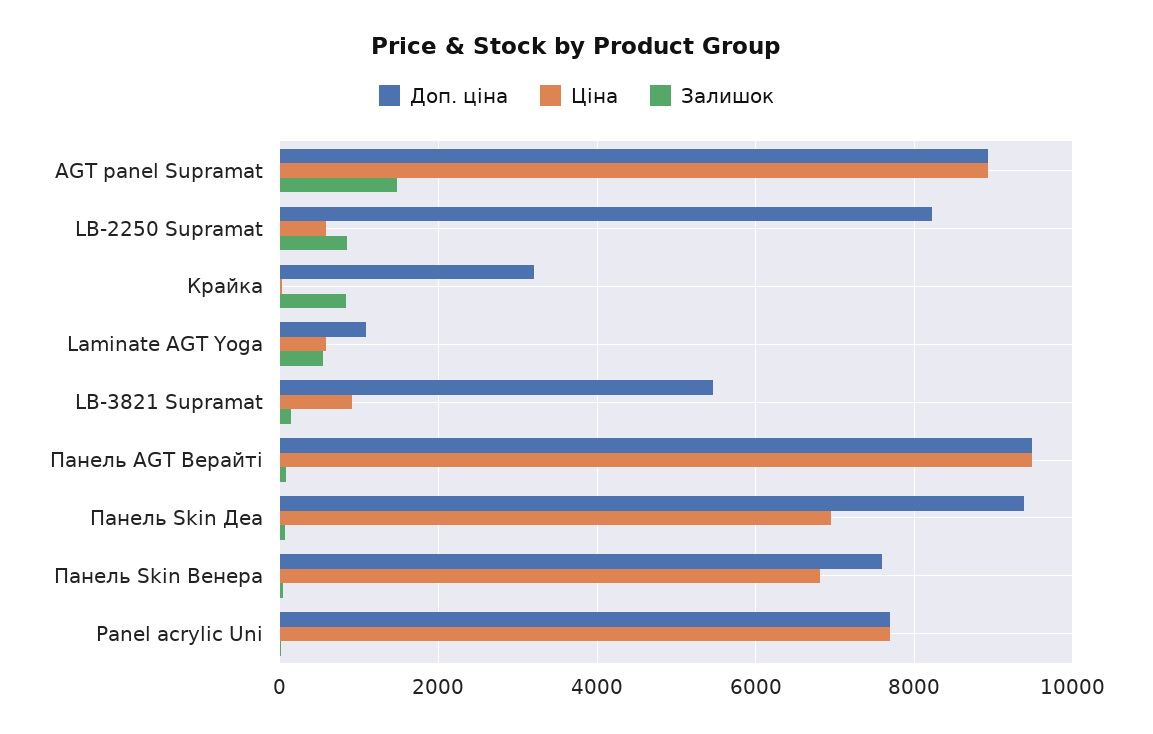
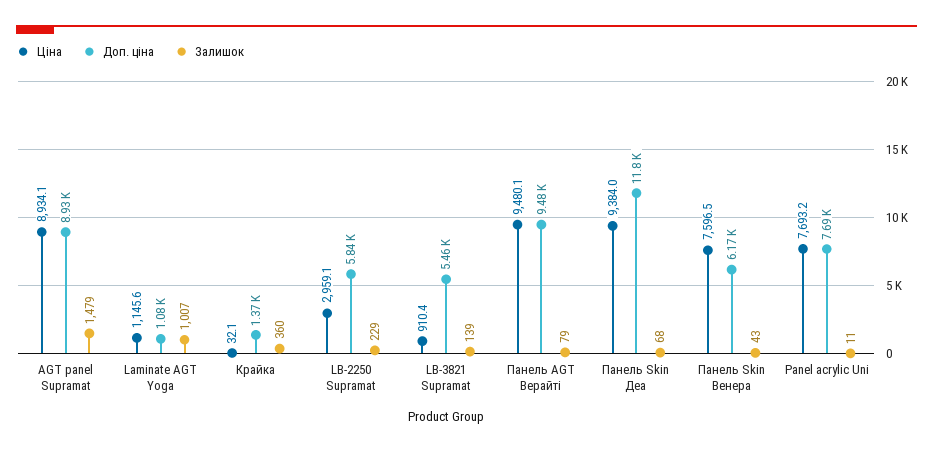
Доп. ціна, LB-2250 Supramat: 8200 -> 5840
Ціна, LB-2250 Supramat: 600 -> 2959.1
Залишок, LB-2250 Supramat: 800 -> 229
Доп. ціна, Крайка: 3200 -> 1370
Залишок, Крайка: 800 -> 360
Ціна, Laminate AGT Yoga: 600 -> 1145.6
Залишок, Laminate AGT Yoga: 600 -> 1007
Доп. ціна, Панель Skin Деа: 9400 -> 11800
Ціна, Панель Skin Деа: 7000 -> 9384
Доп. ціна, Панель Skin Венера: 7600 -> 6170
Ціна, Панель Skin Венера: 6800 -> 7596.5

